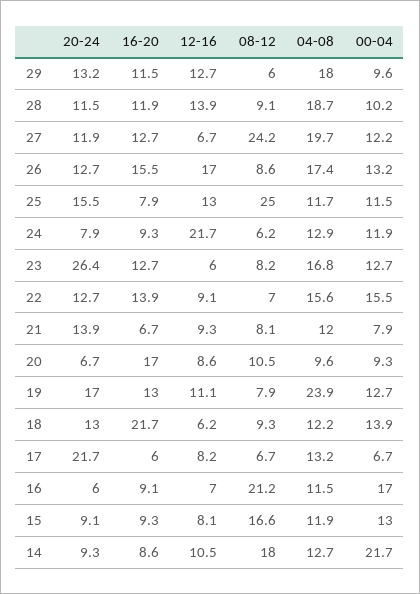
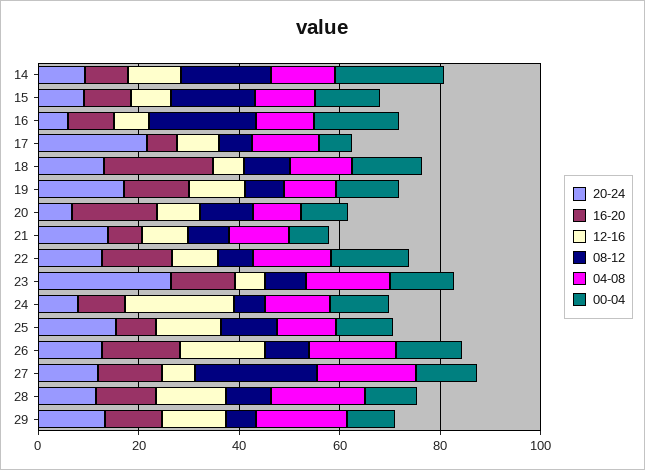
08-12, 25: 25 -> 10
04-08, 19: 23.9 -> 10

